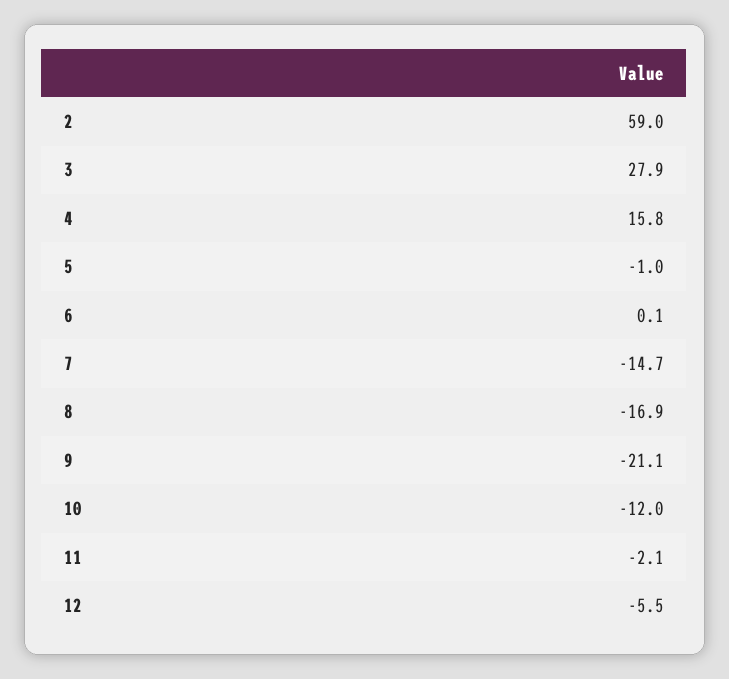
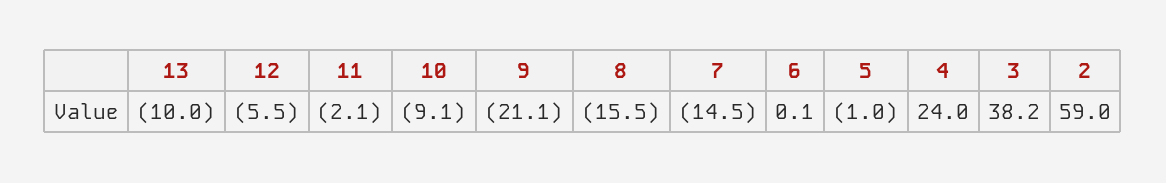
3: 27.9 -> 38.2
4: 15.8 -> 24
7: -14.7 -> -14.5
8: -16.9 -> -15.5
10: -12 -> -9.1
13: none -> -10

